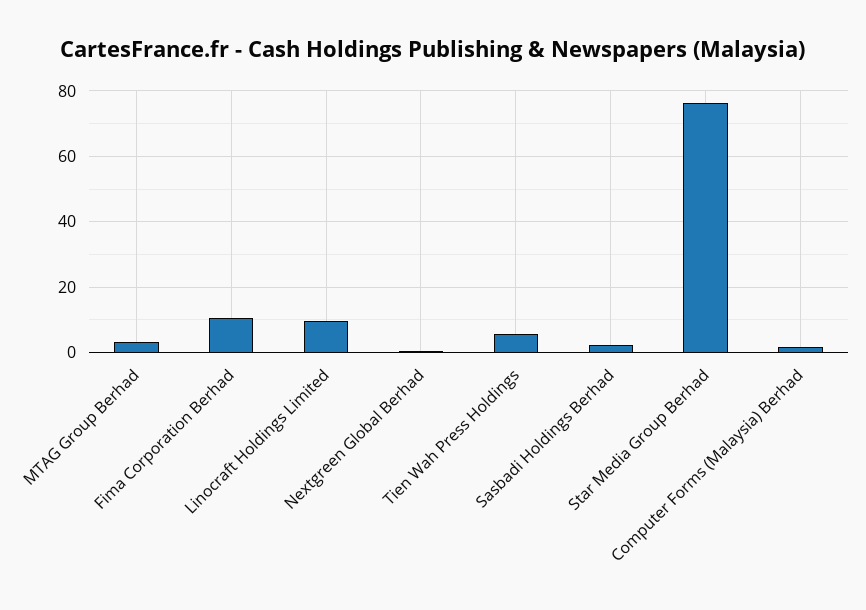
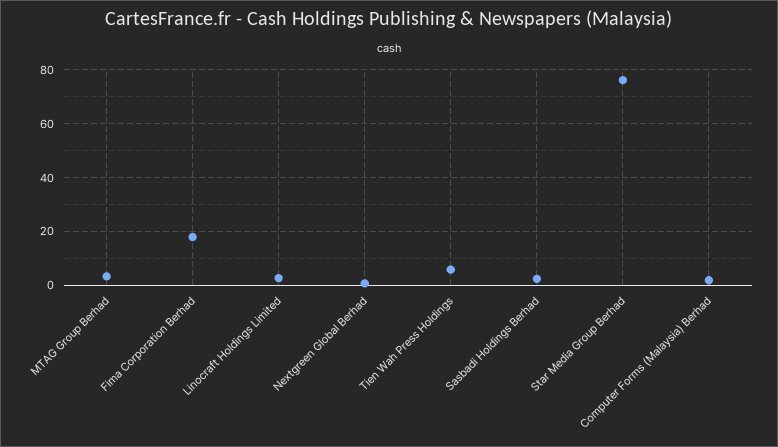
Fima Corporation Berhad: 10 -> 17.5
Linocraft Holdings Limited: 10 -> 2.5

